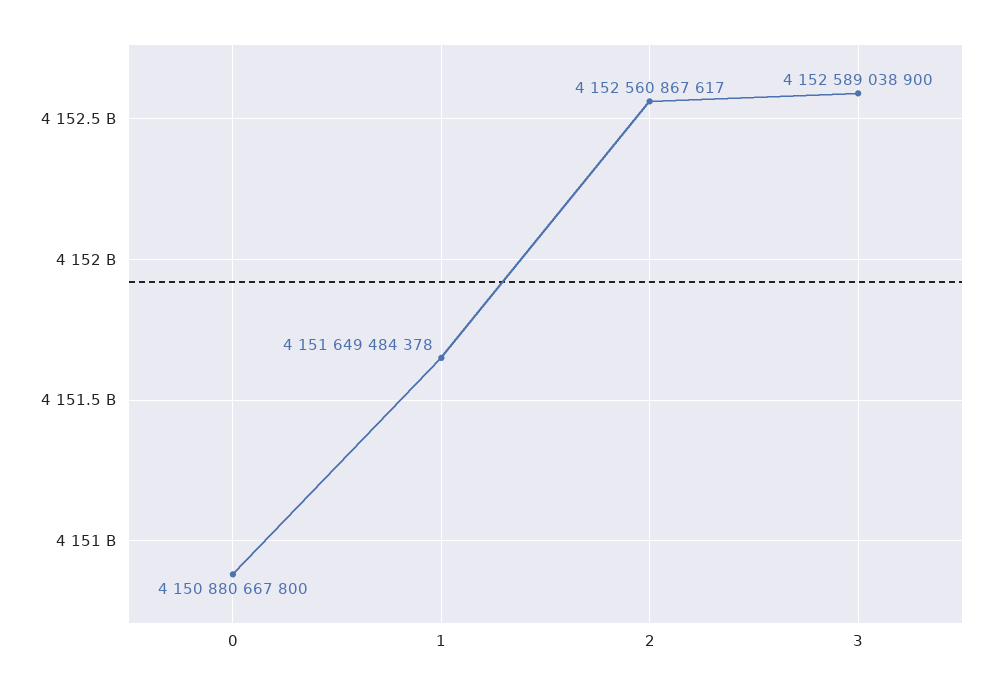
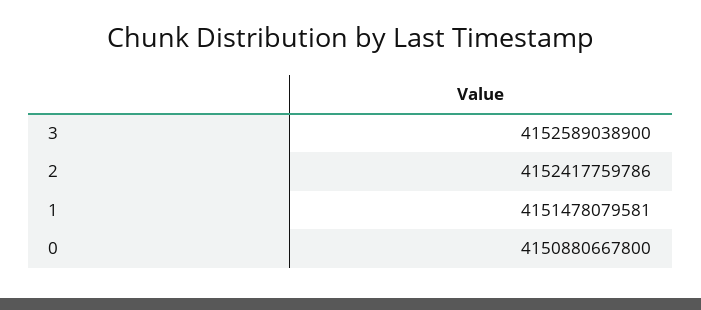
1: 4151649484378 -> 4151478079581
2: 4152560867617 -> 4152417759786

